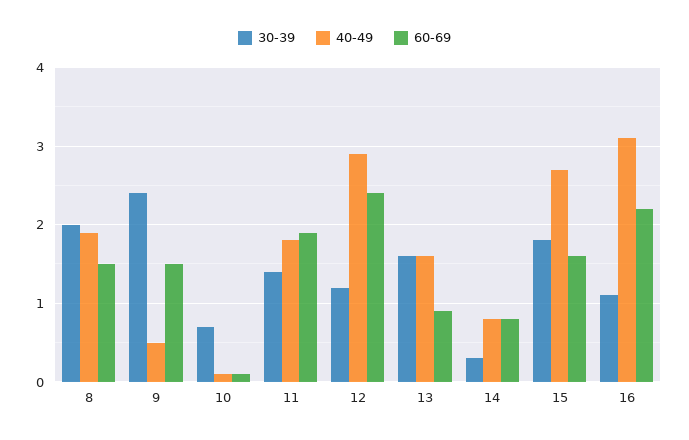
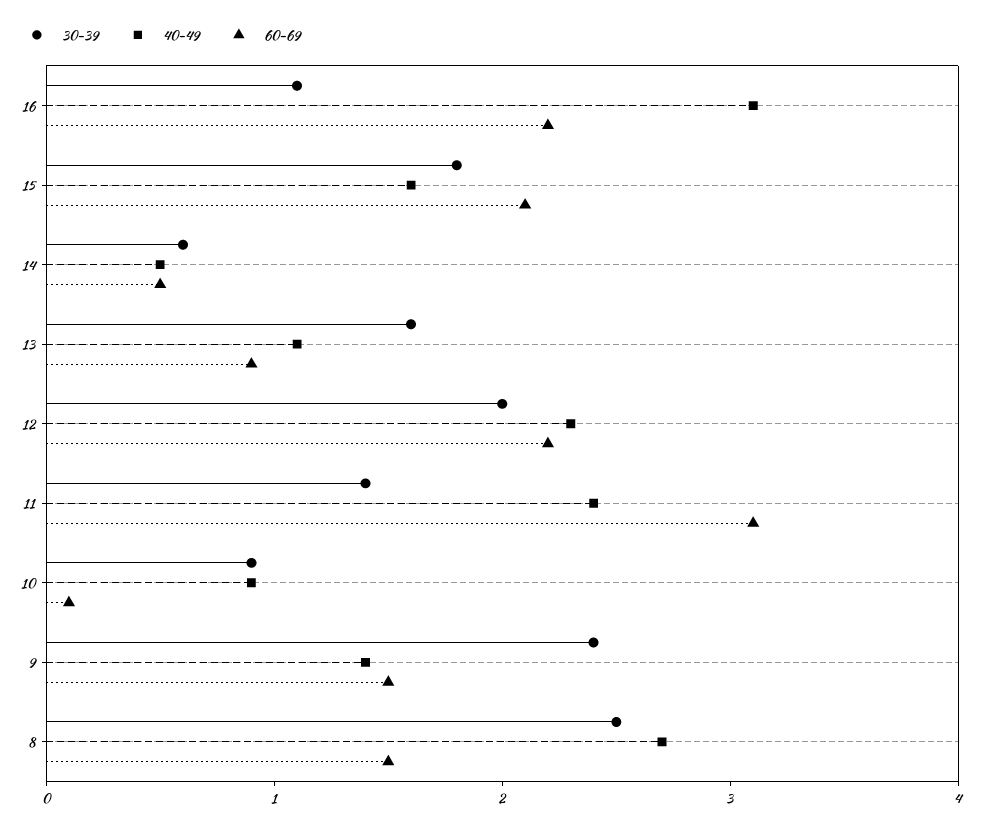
30-39, 8: 2 -> 2.5
40-49, 8: 1.9 -> 2.7
40-49, 9: 0.5 -> 1.4
30-39, 10: 0.7 -> 0.9
40-49, 10: 0.1 -> 0.9
40-49, 11: 1.8 -> 2.4
60-69, 11: 1.9 -> 3.1
30-39, 12: 1.2 -> 2
40-49, 12: 2.9 -> 2.3
60-69, 12: 2.4 -> 2.2
40-49, 13: 1.6 -> 1.1
30-39, 14: 0.3 -> 0.6
40-49, 14: 0.8 -> 0.5
60-69, 14: 0.8 -> 0.5
40-49, 15: 2.7 -> 1.6
60-69, 15: 1.6 -> 2.1

